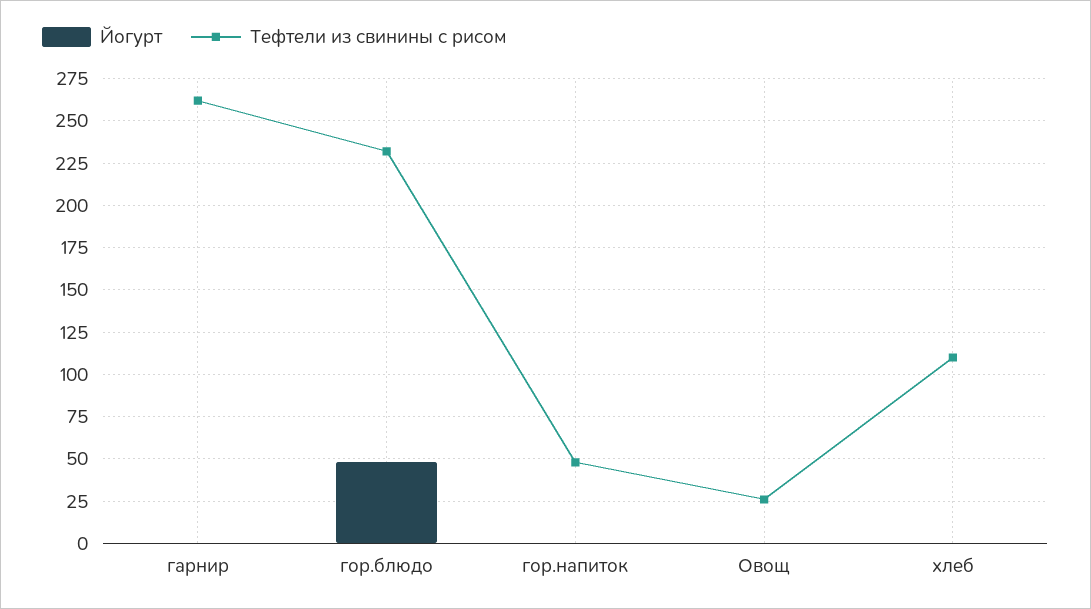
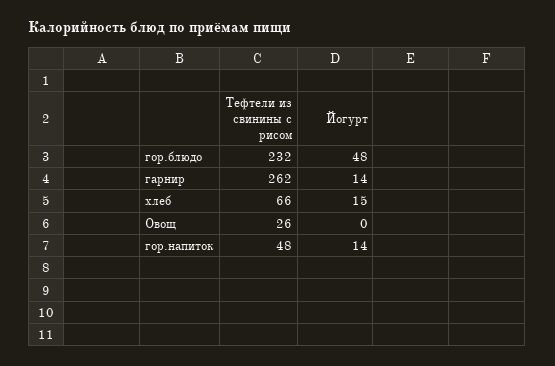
Йогурт, гарнир: 0 -> 14
Йогурт, гор.напиток: 0 -> 14
Йогурт, хлеб: 0 -> 15
Тефтели из свинины с рисом, хлеб: 110 -> 66

